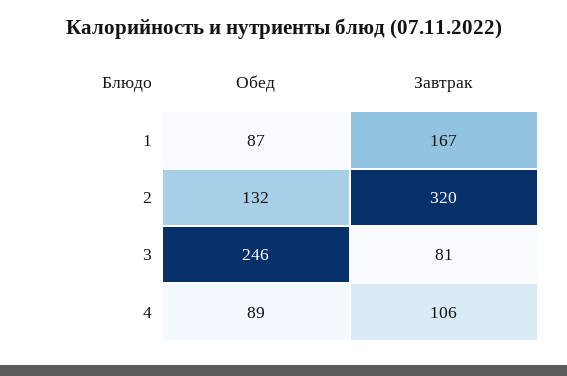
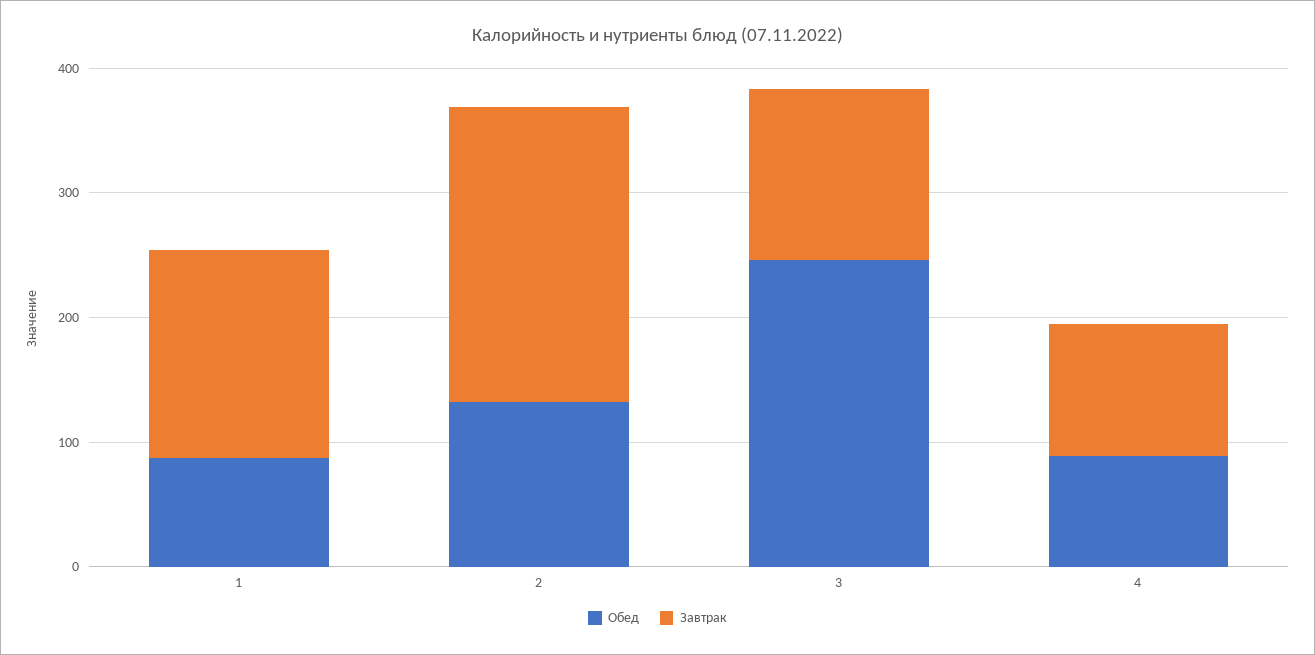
Завтрак, 2: 320 -> 240
Завтрак, 3: 81 -> 140

